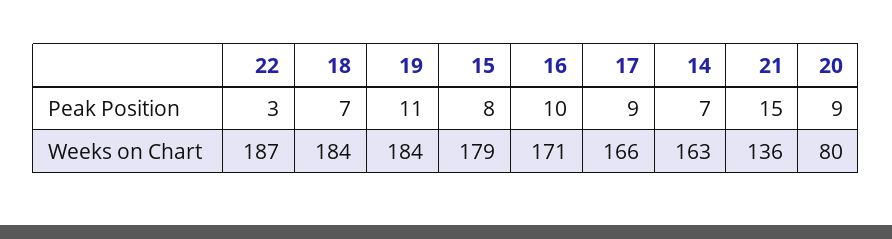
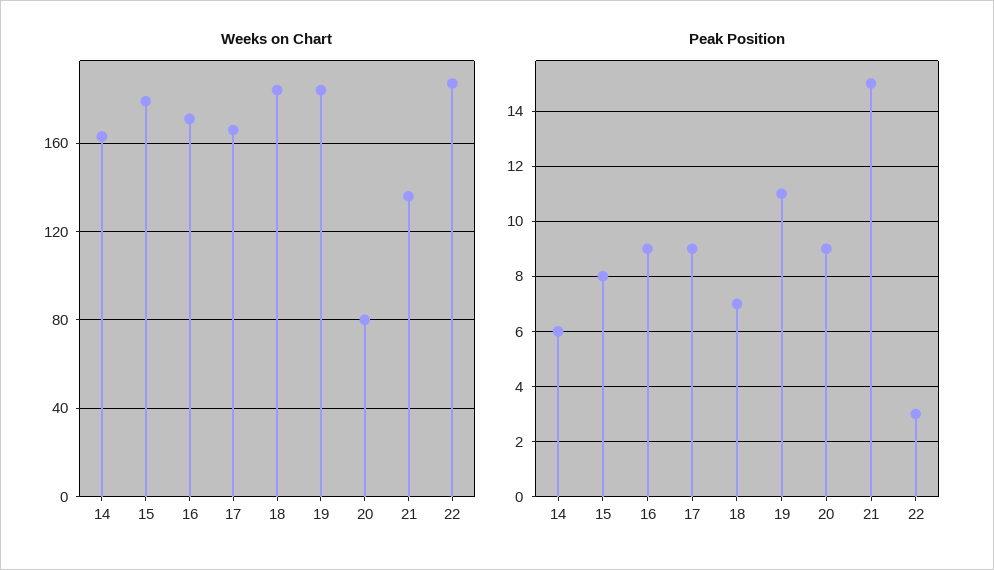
Peak Position, 16: 10 -> 9
Peak Position, 14: 7 -> 6

